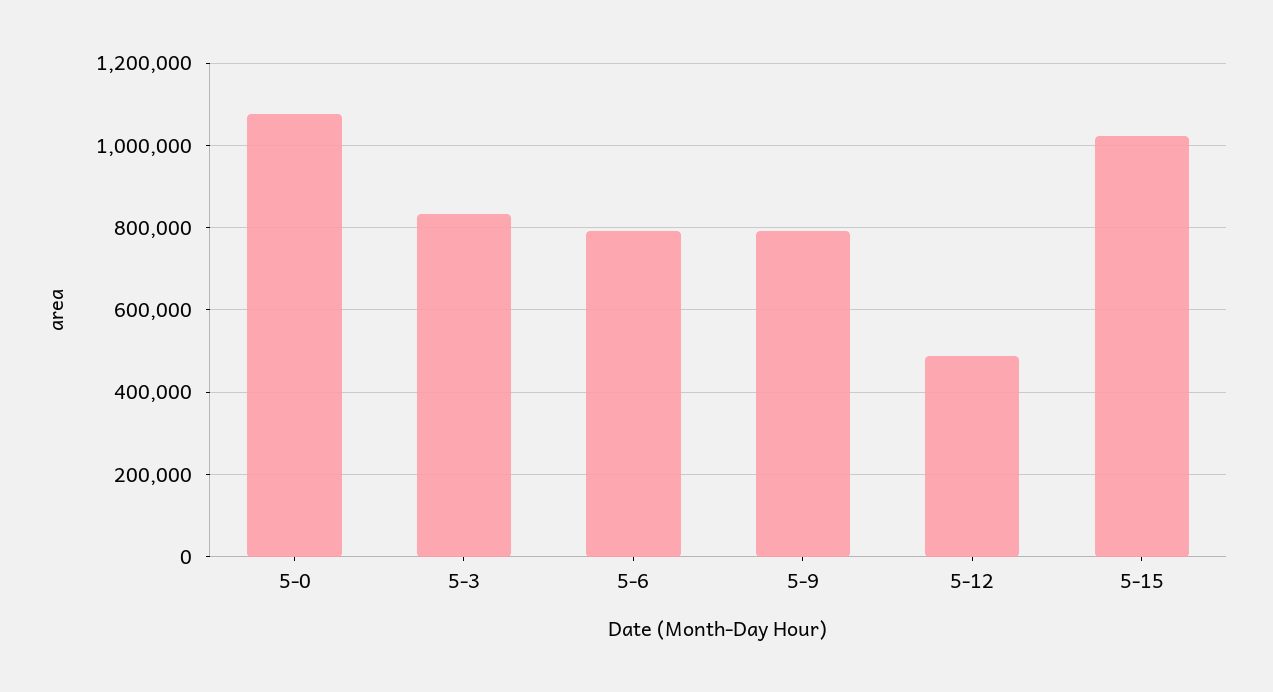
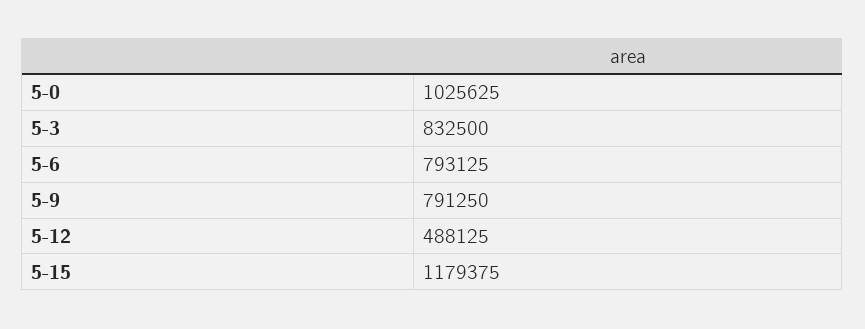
5-0: 1080000 -> 1025625
5-15: 1020000 -> 1179375

